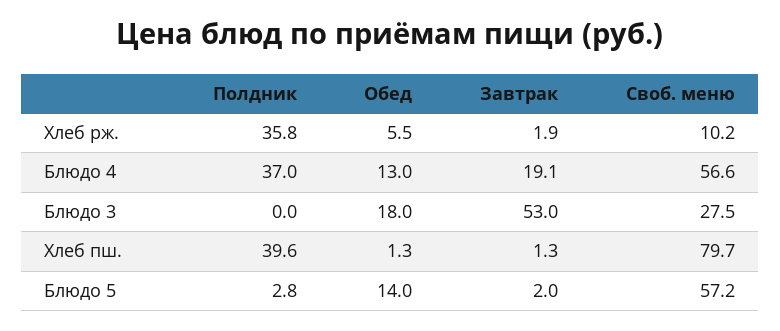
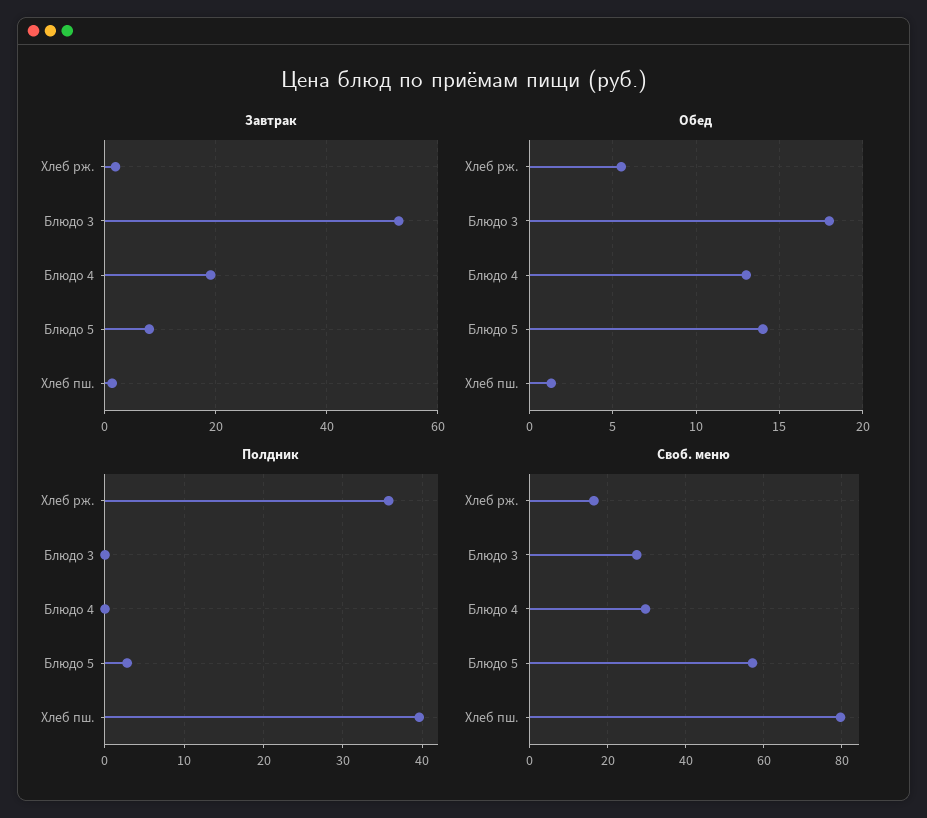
Своб. меню, Хлеб рж.: 10.2 -> 16
Полдник, Блюдо 4: 37 -> 0
Своб. меню, Блюдо 4: 56.6 -> 30
Завтрак, Блюдо 5: 2 -> 8

